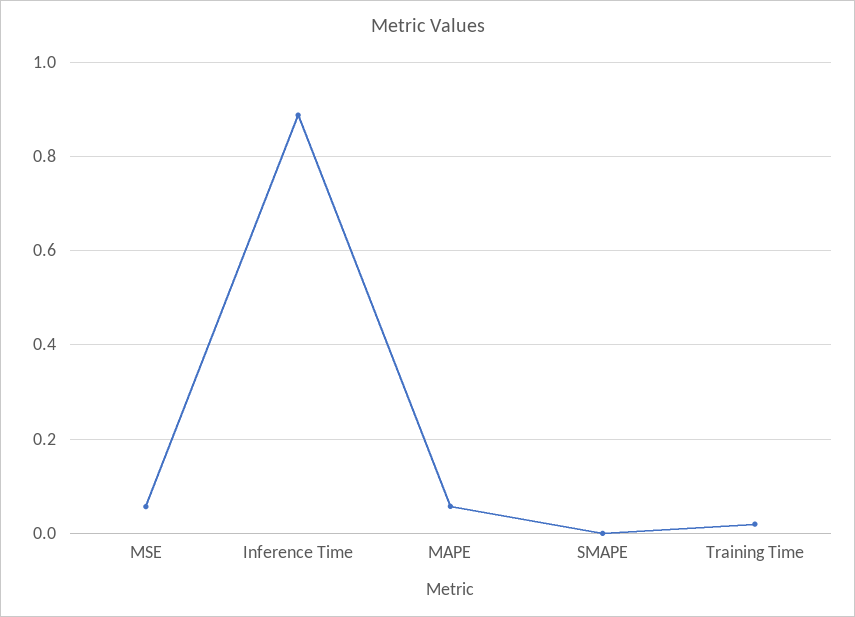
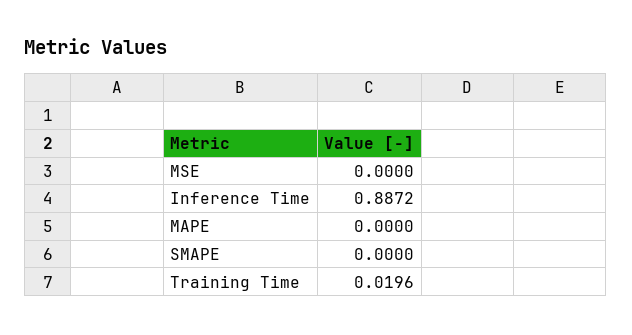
MSE: 0.06 -> 0
MAPE: 0.06 -> 0

